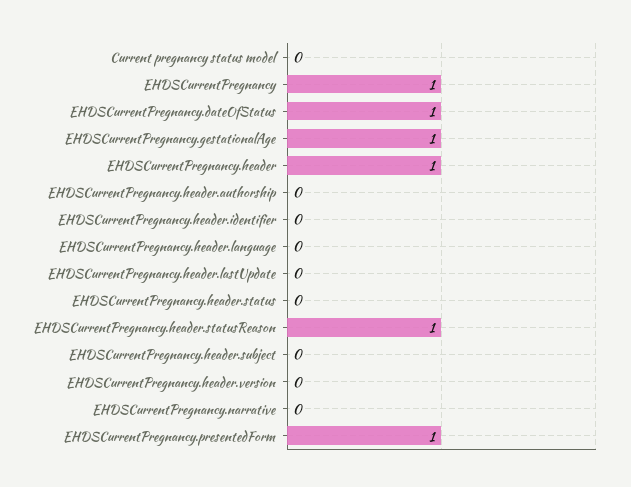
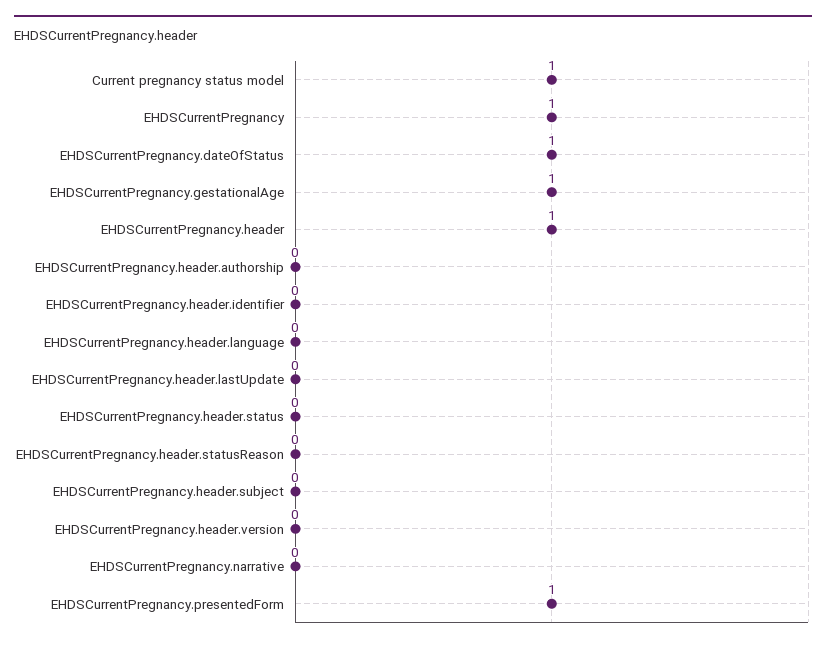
Current pregnancy status model: 0 -> 1
EHDSCurrentPregnancy.header.statusReason: 1 -> 0

